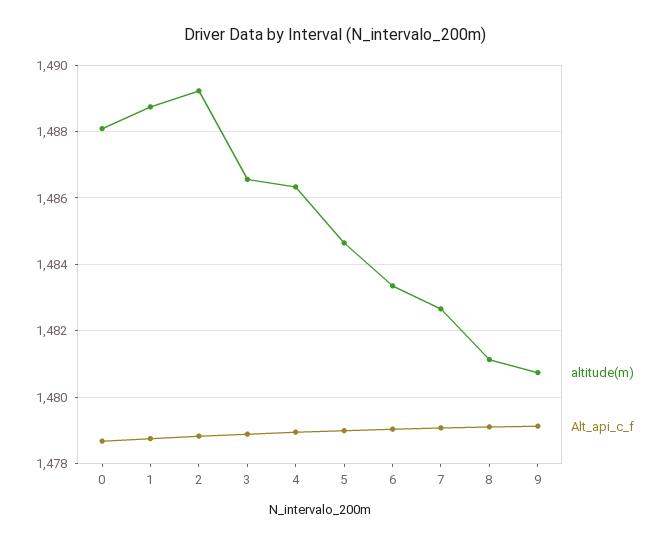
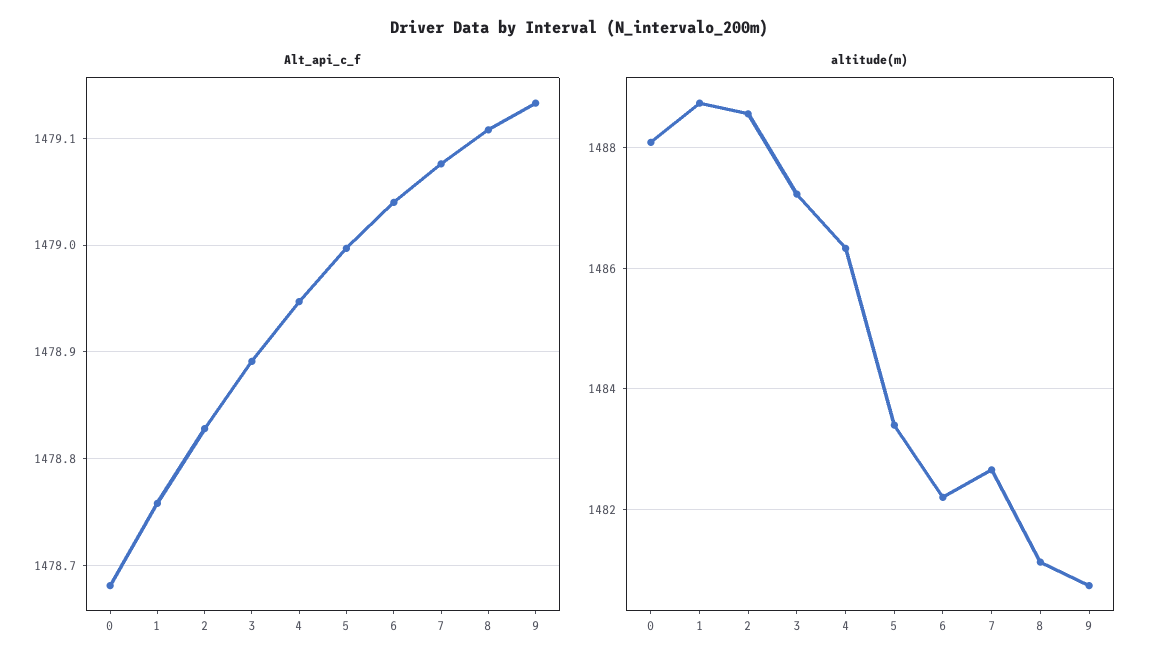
altitude(m), 2: 1489.2 -> 1488.6
altitude(m), 3: 1486.6 -> 1487.2
altitude(m), 5: 1484.6 -> 1483.4
altitude(m), 6: 1483.4 -> 1482.2

